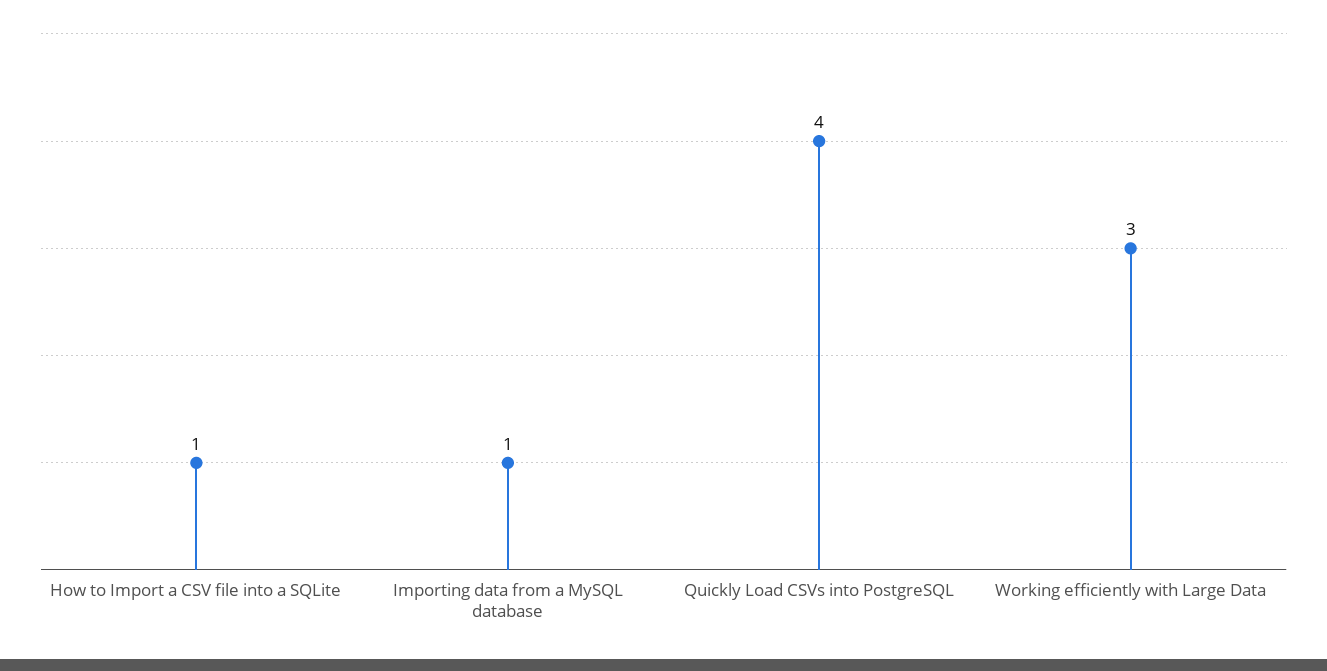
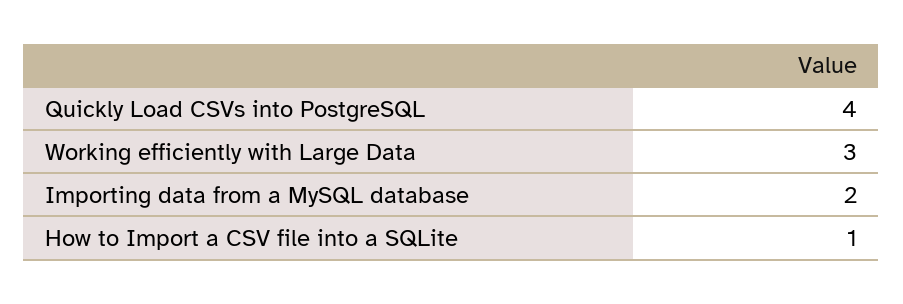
Importing data from a MySQL database: 1 -> 2

